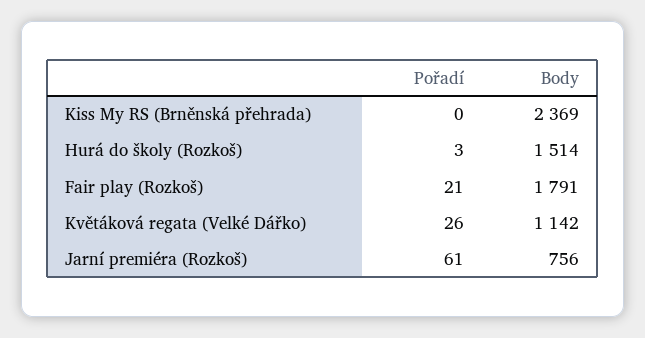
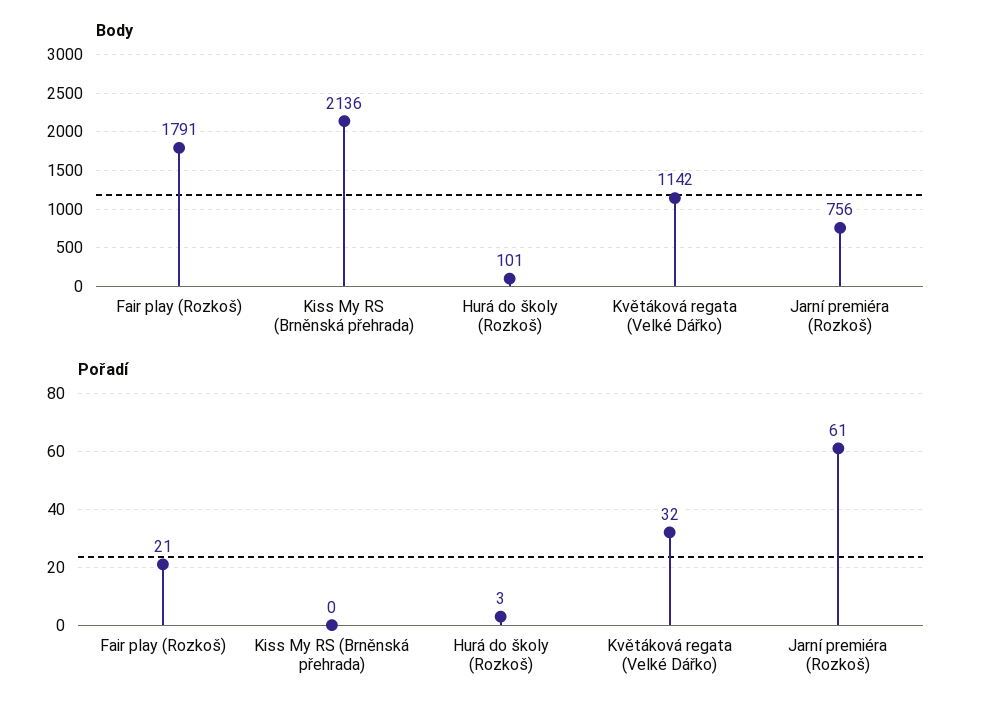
Body, Kiss My RS (Brněnská přehrada): 2369 -> 2136
Body, Hurá do školy (Rozkoš): 1514 -> 101
Pořadí, Květáková regata (Velké Dářko): 26 -> 32

